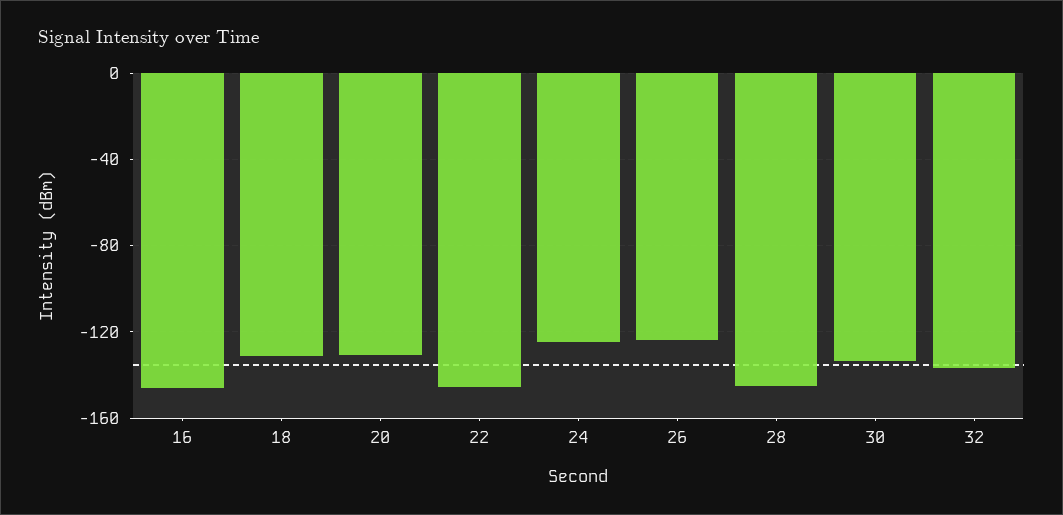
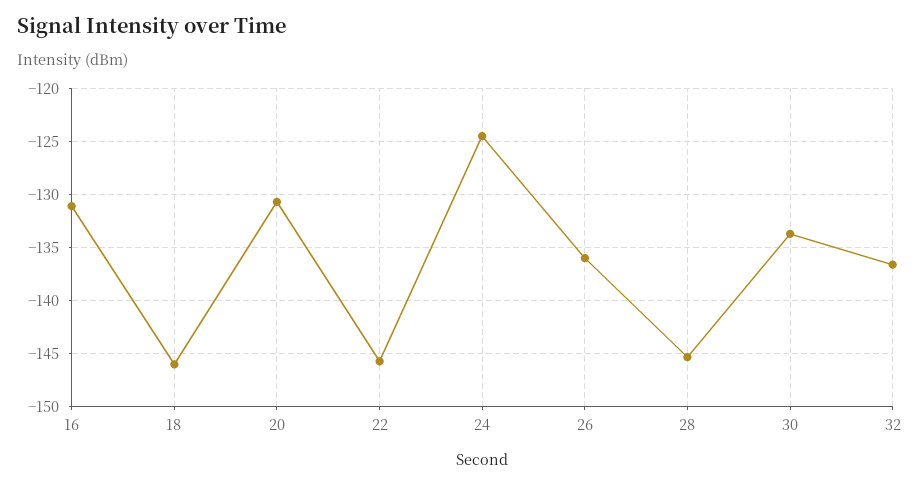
16: -145 -> -131
18: -130 -> -146
26: -125 -> -136

